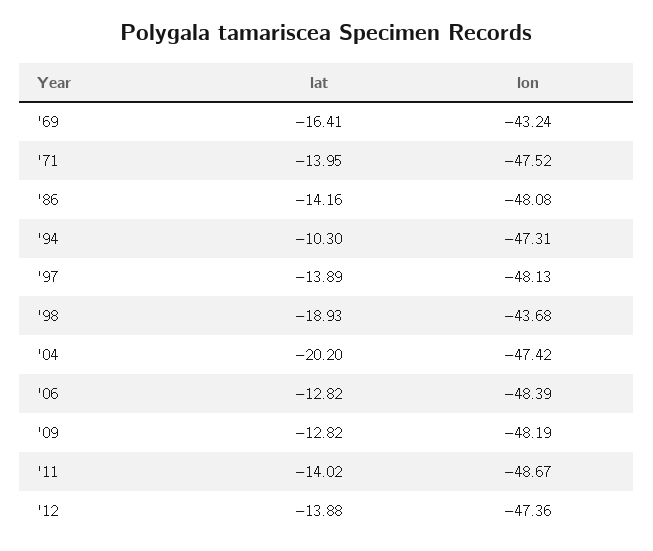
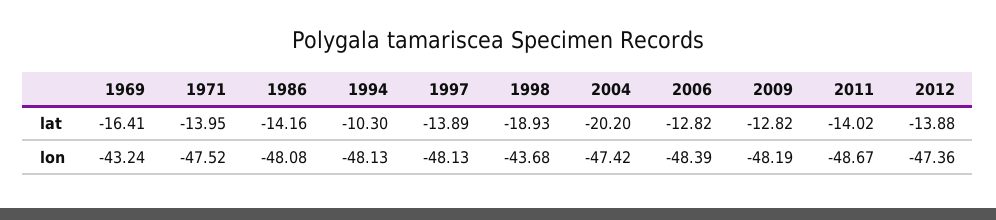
lon, '94: -47.31 -> -48.13

